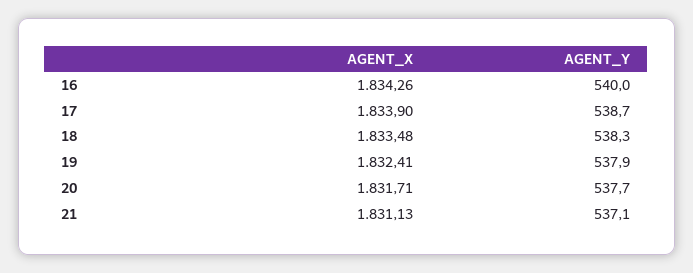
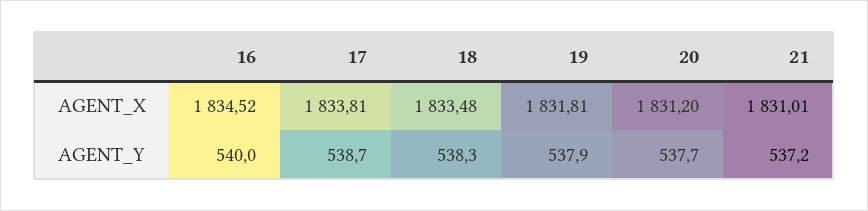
AGENT_X, 16: 1834.26 -> 1834.52
AGENT_X, 17: 1833.9 -> 1833.81
AGENT_X, 19: 1832.41 -> 1831.81
AGENT_X, 20: 1831.71 -> 1831.2
AGENT_X, 21: 1831.13 -> 1831.01
AGENT_Y, 21: 537.1 -> 537.2

